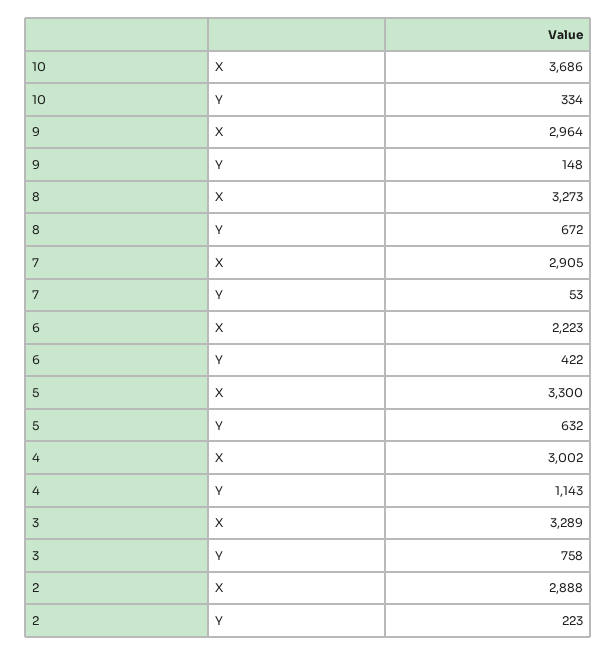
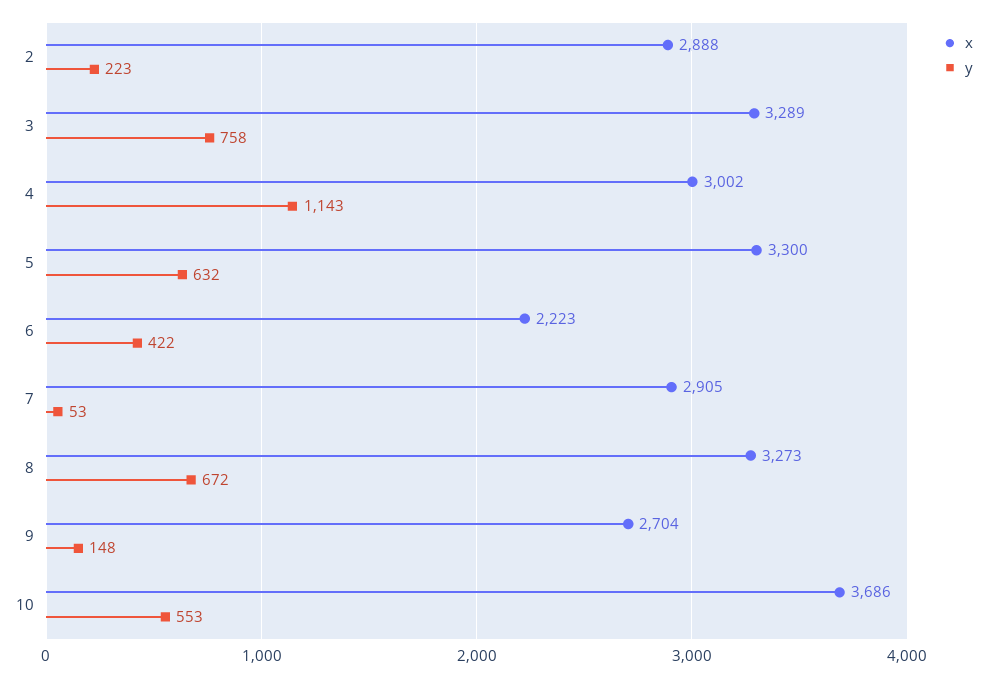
Y, 10: 334 -> 553
X, 9: 2964 -> 2704

